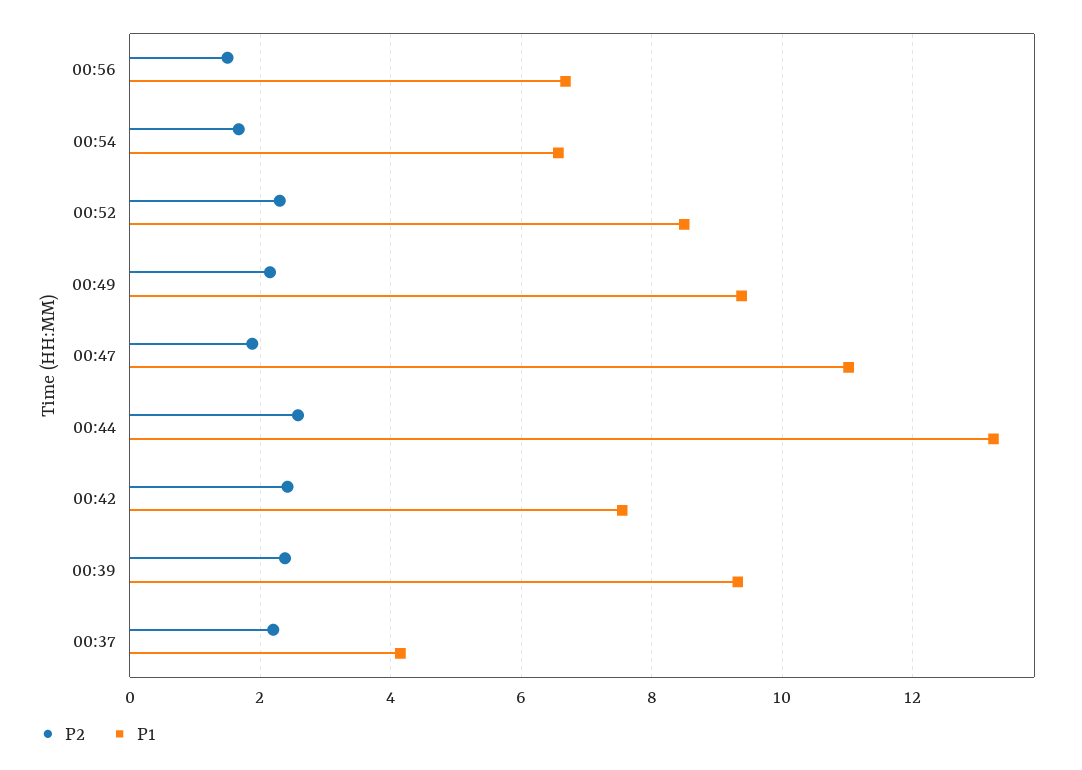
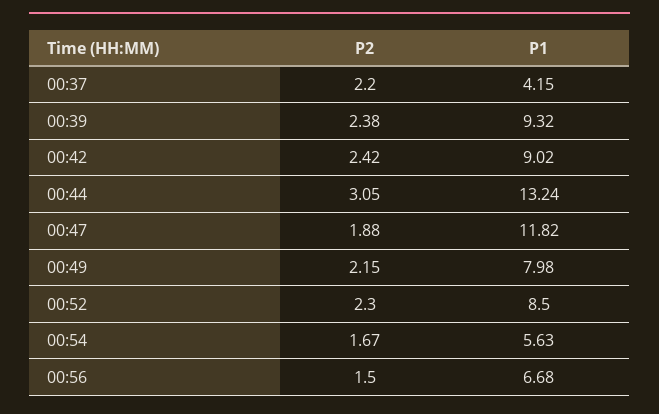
P1, 00:54: 6.6 -> 5.63
P1, 00:49: 9.4 -> 7.98
P1, 00:47: 11 -> 11.82
P2, 00:44: 2.6 -> 3.05
P1, 00:42: 7.6 -> 9.02

